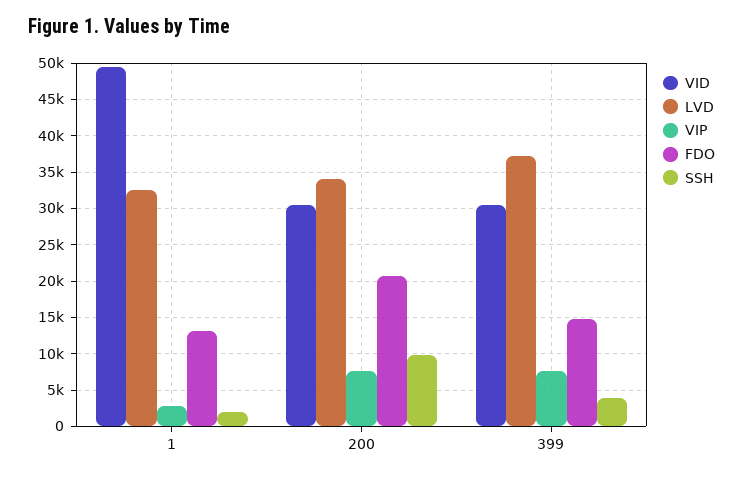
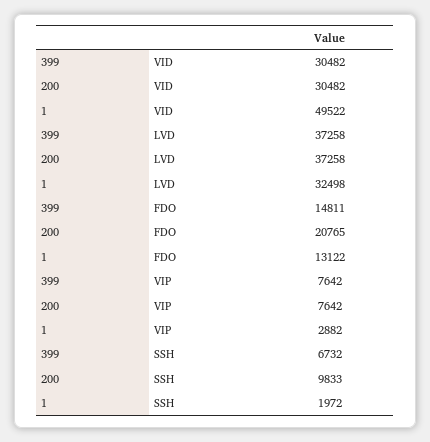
LVD, 200: 34000 -> 37258
SSH, 399: 4000 -> 6732

